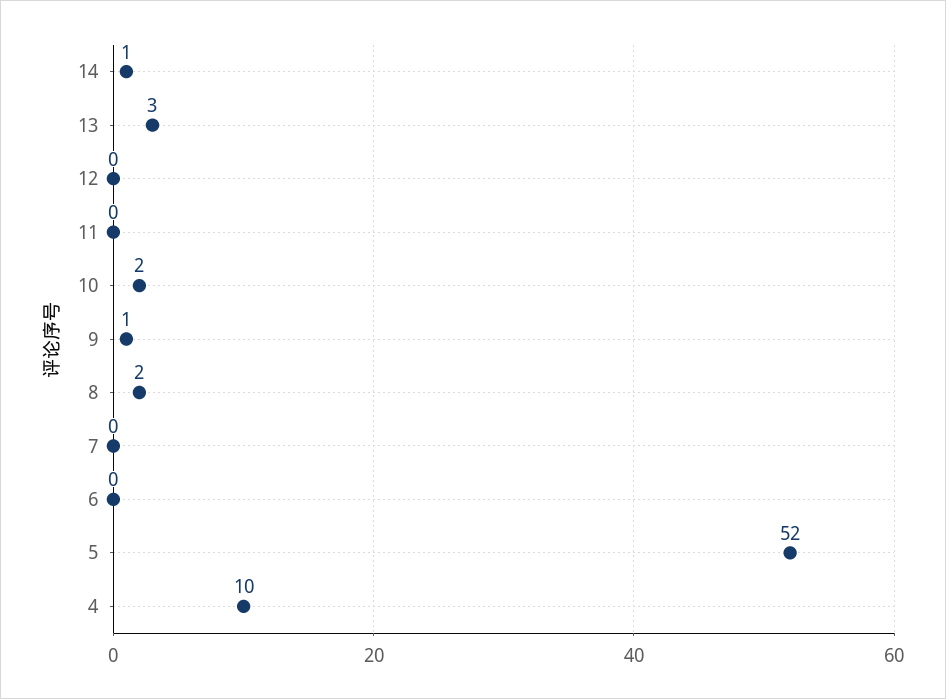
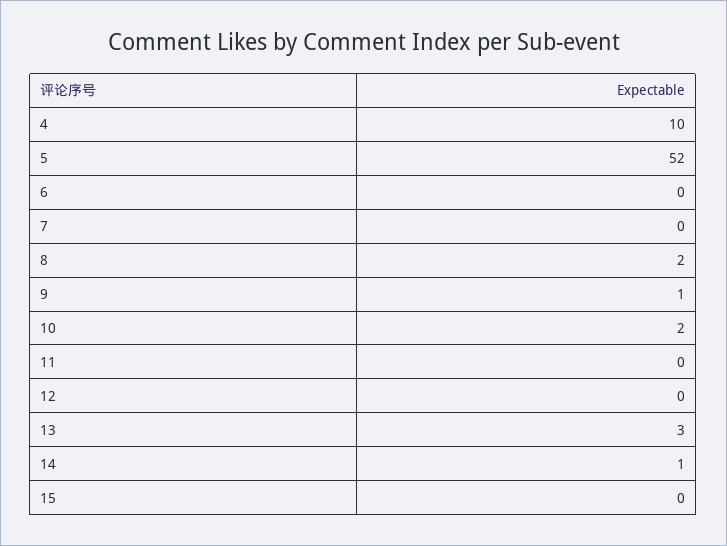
15: none -> 0

